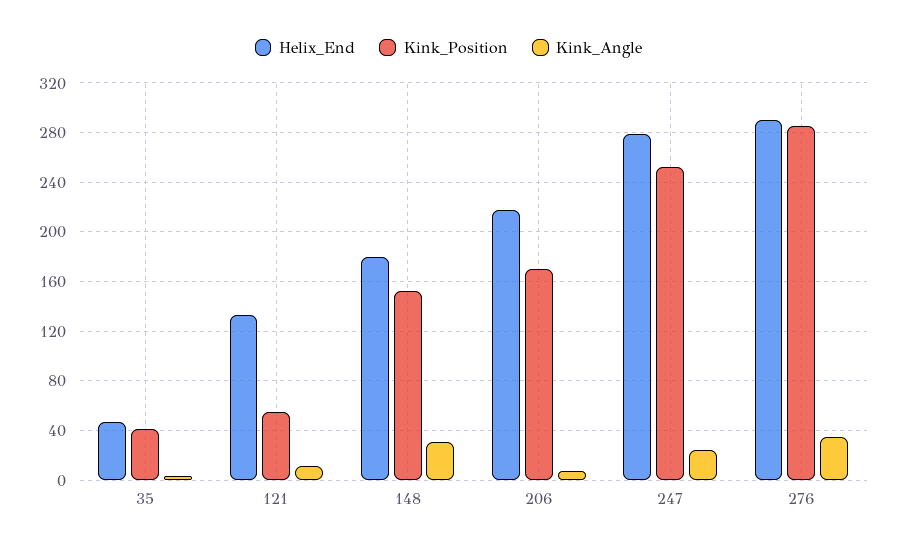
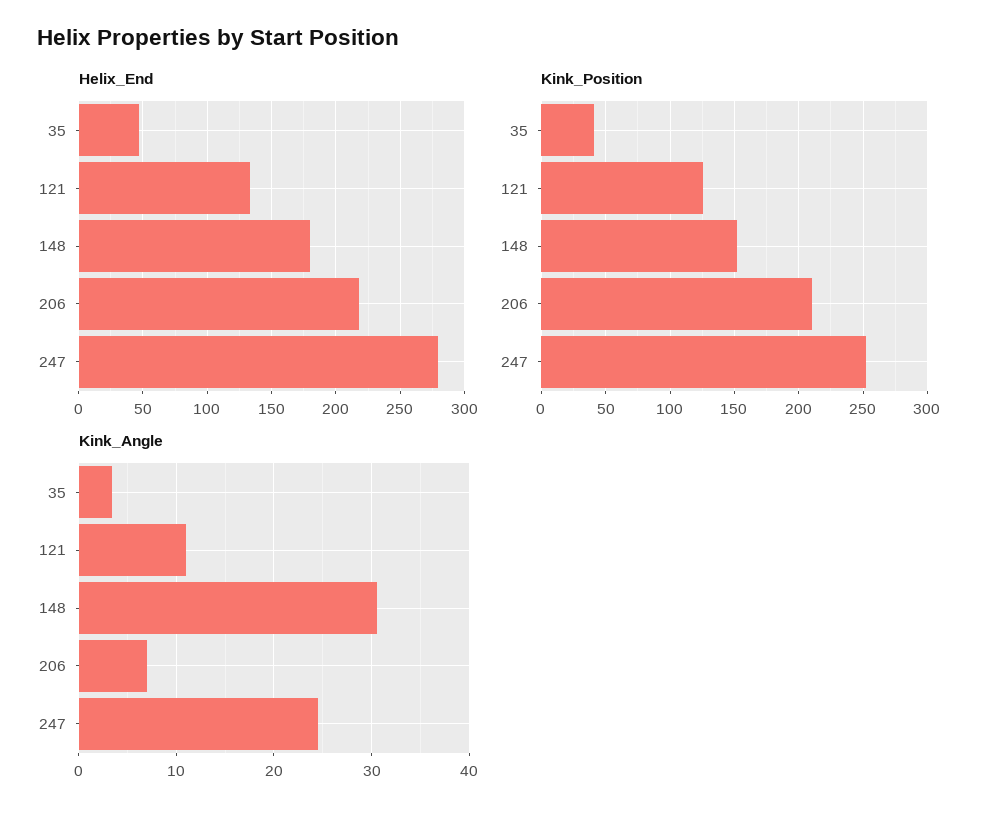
Kink_Position, 121: 55 -> 125
Kink_Position, 206: 170 -> 210
Helix_End, 276: 290 -> none
Kink_Position, 276: 285 -> none
Kink_Angle, 276: 35 -> none

